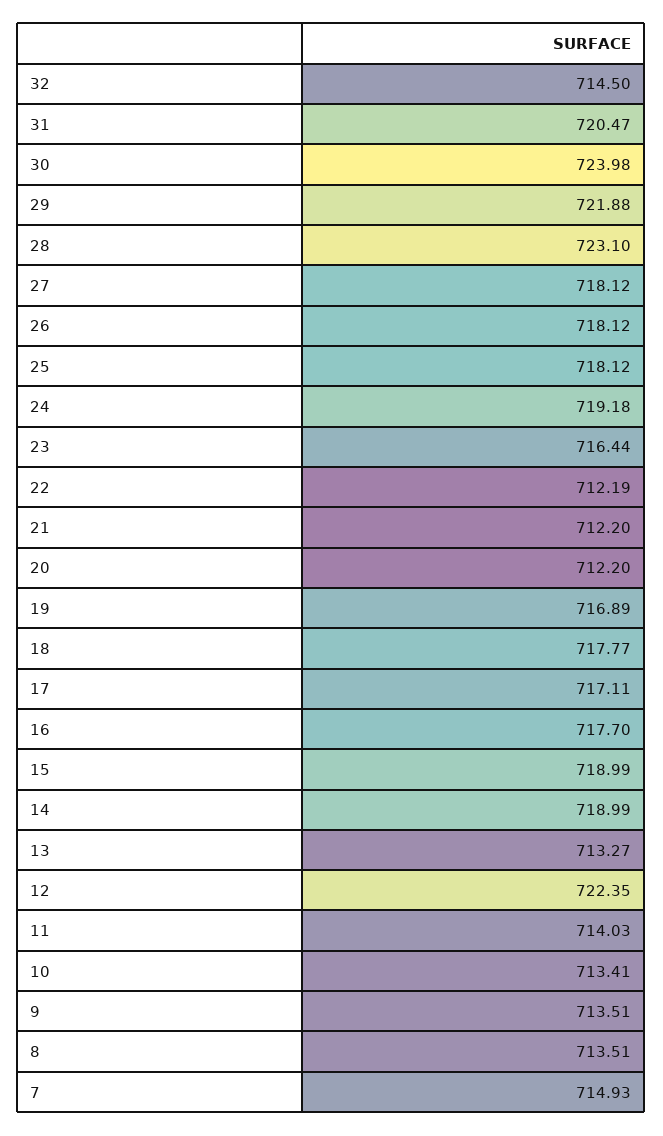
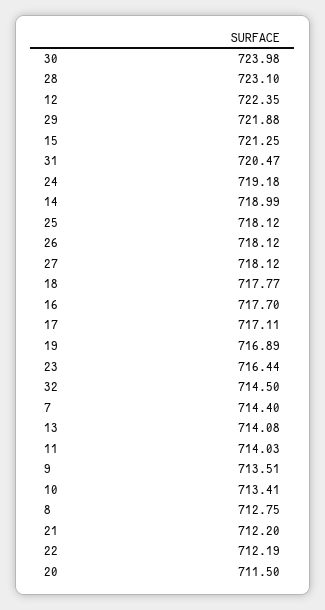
20: 712.2 -> 711.5
15: 718.99 -> 721.25
13: 713.27 -> 714.08
8: 713.51 -> 712.75
7: 714.93 -> 714.4

